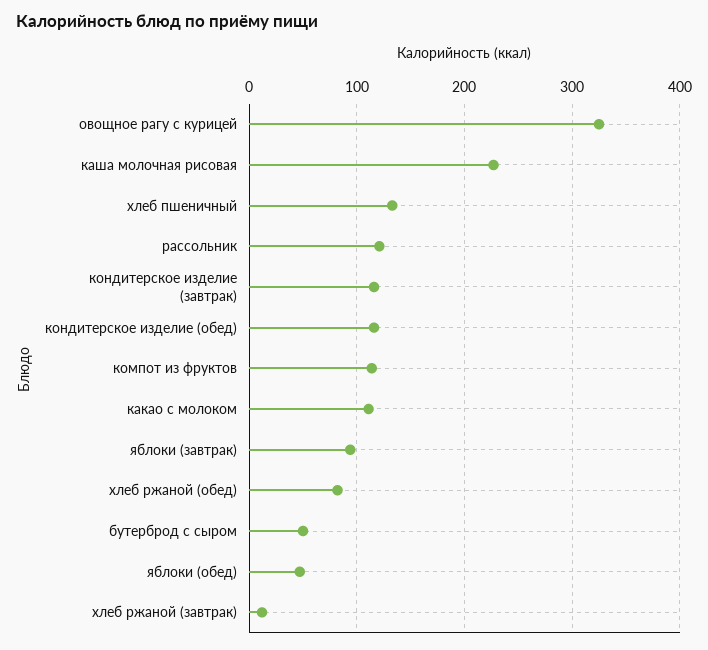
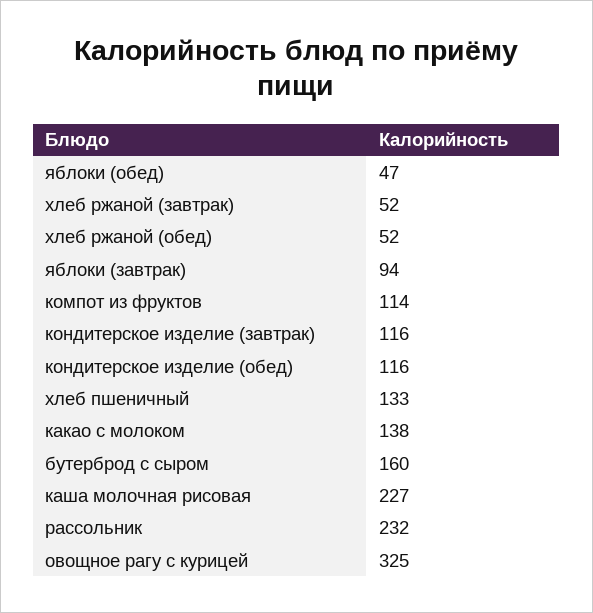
рассольник: 120 -> 232
какао с молоком: 110 -> 138
хлеб ржаной (обед): 80 -> 52
бутерброд с сыром: 50 -> 160
хлеб ржаной (завтрак): 10 -> 52

